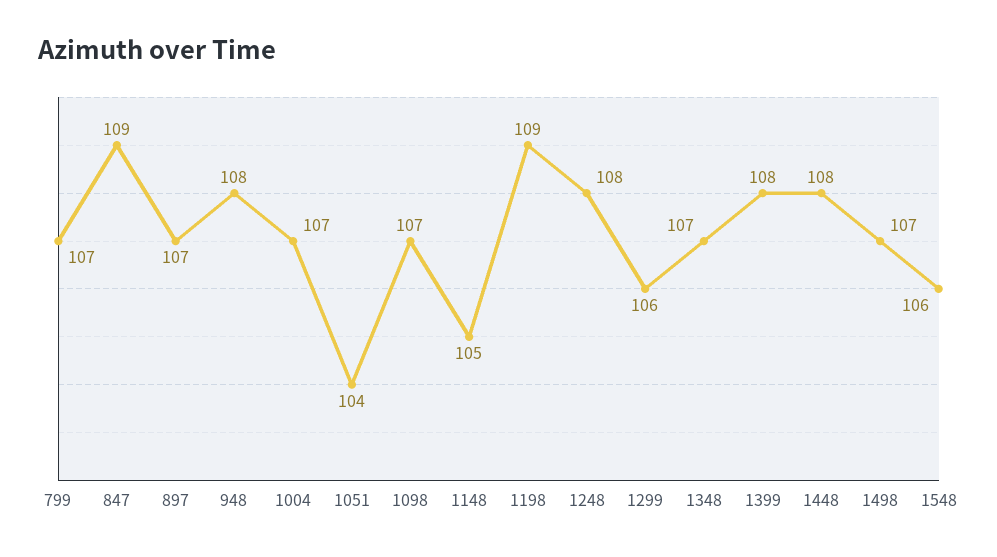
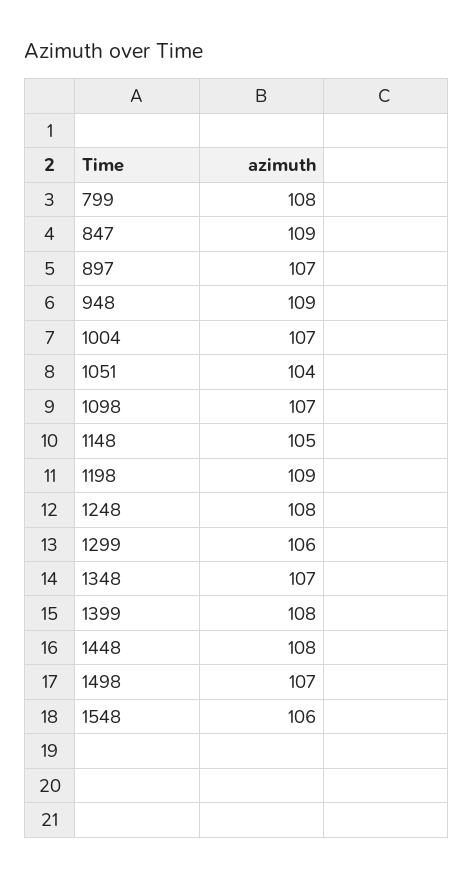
799: 107 -> 108
948: 108 -> 109

